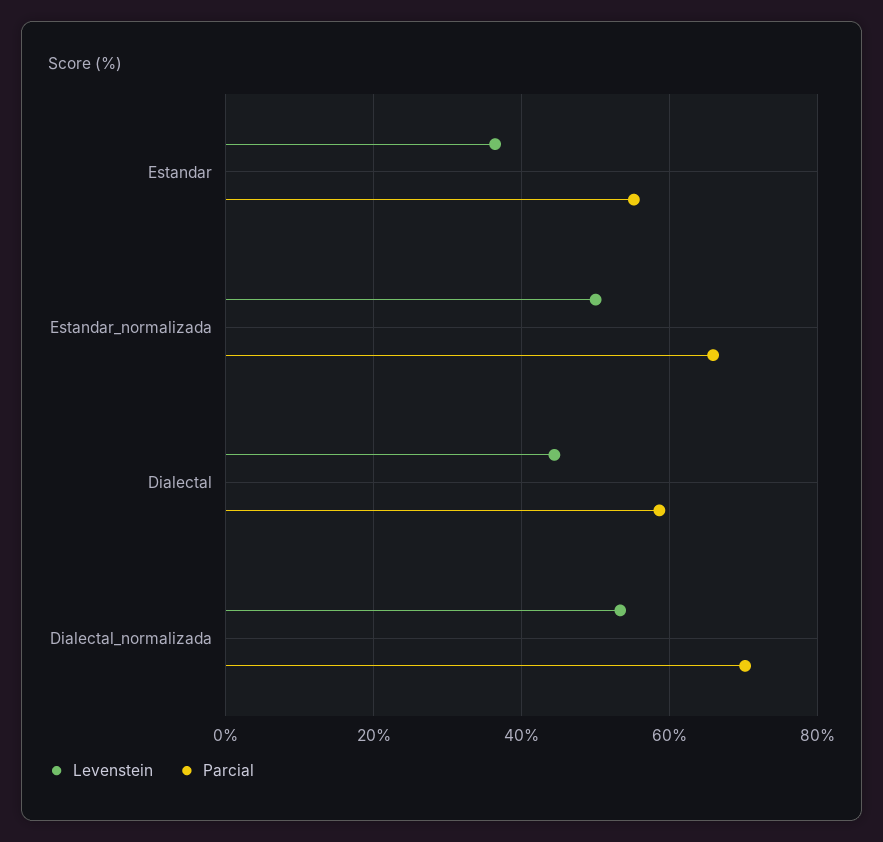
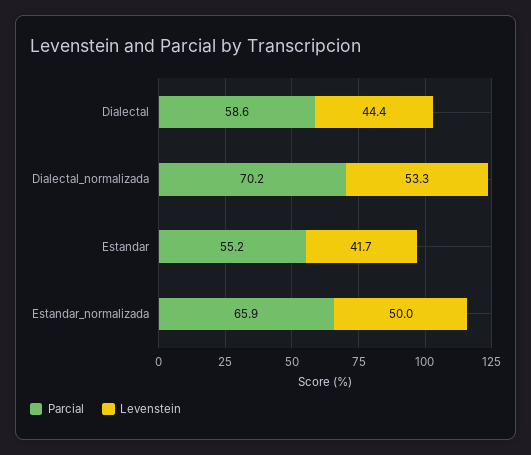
Levenstein, Estandar: 36 -> 41.7

